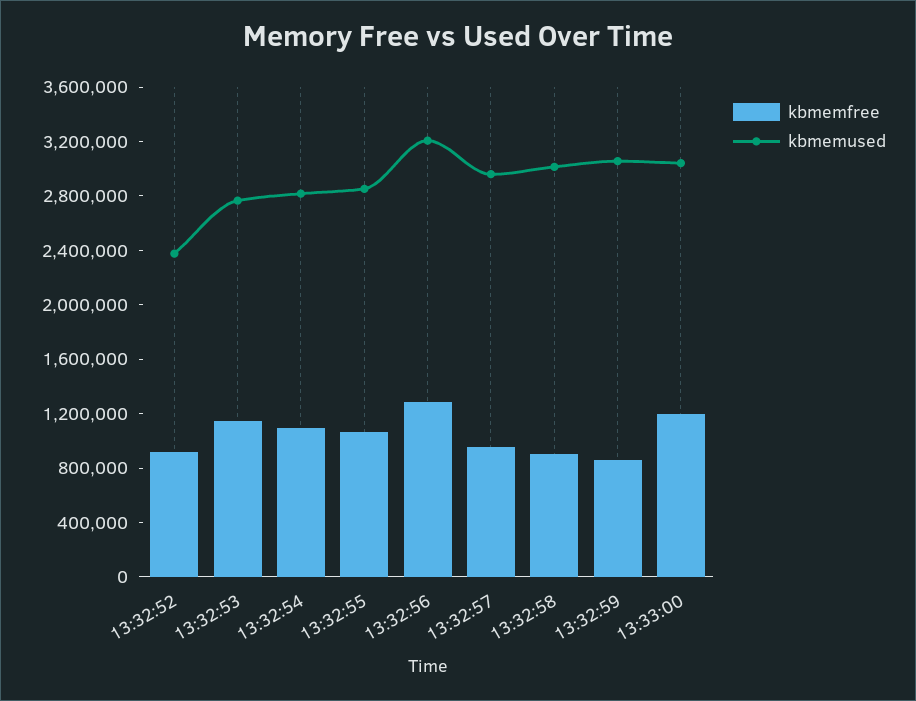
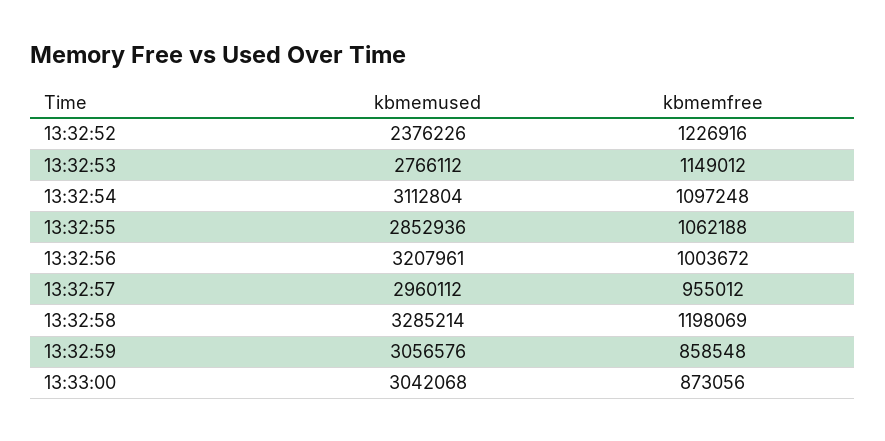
kbmemfree, 13:32:52: 900000 -> 1226916
kbmemused, 13:32:54: 2800000 -> 3112804
kbmemfree, 13:32:56: 1300000 -> 1003672
kbmemfree, 13:32:58: 900000 -> 1198069
kbmemused, 13:32:58: 3000000 -> 3285214
kbmemfree, 13:33:00: 1200000 -> 873056

